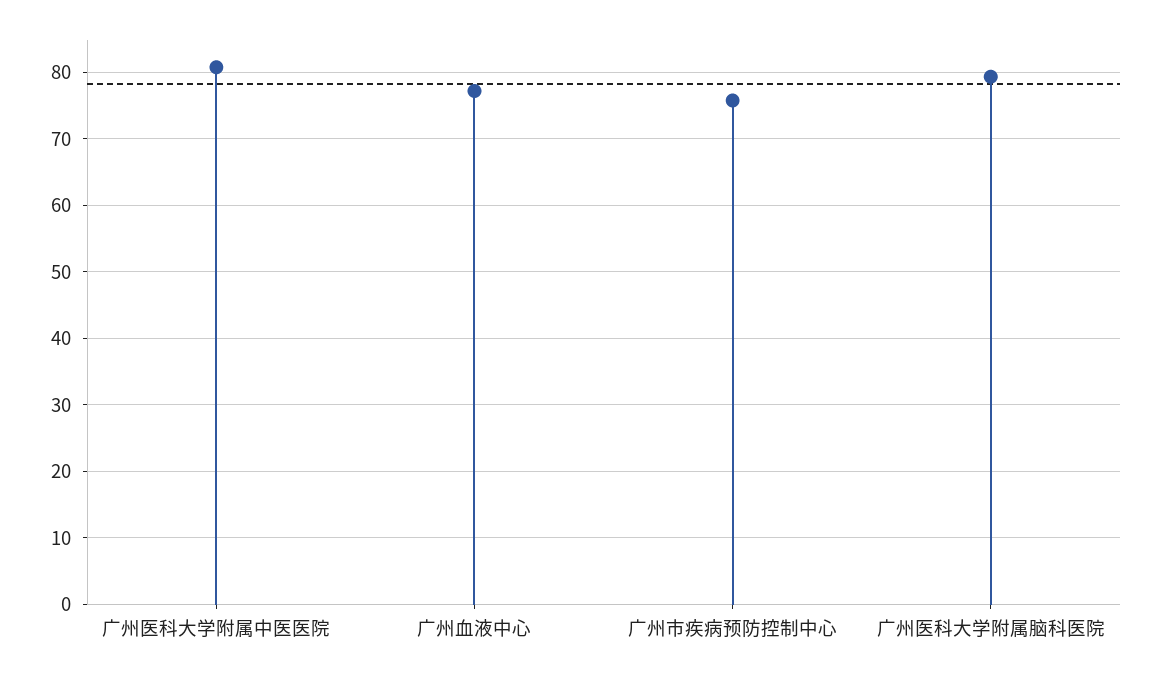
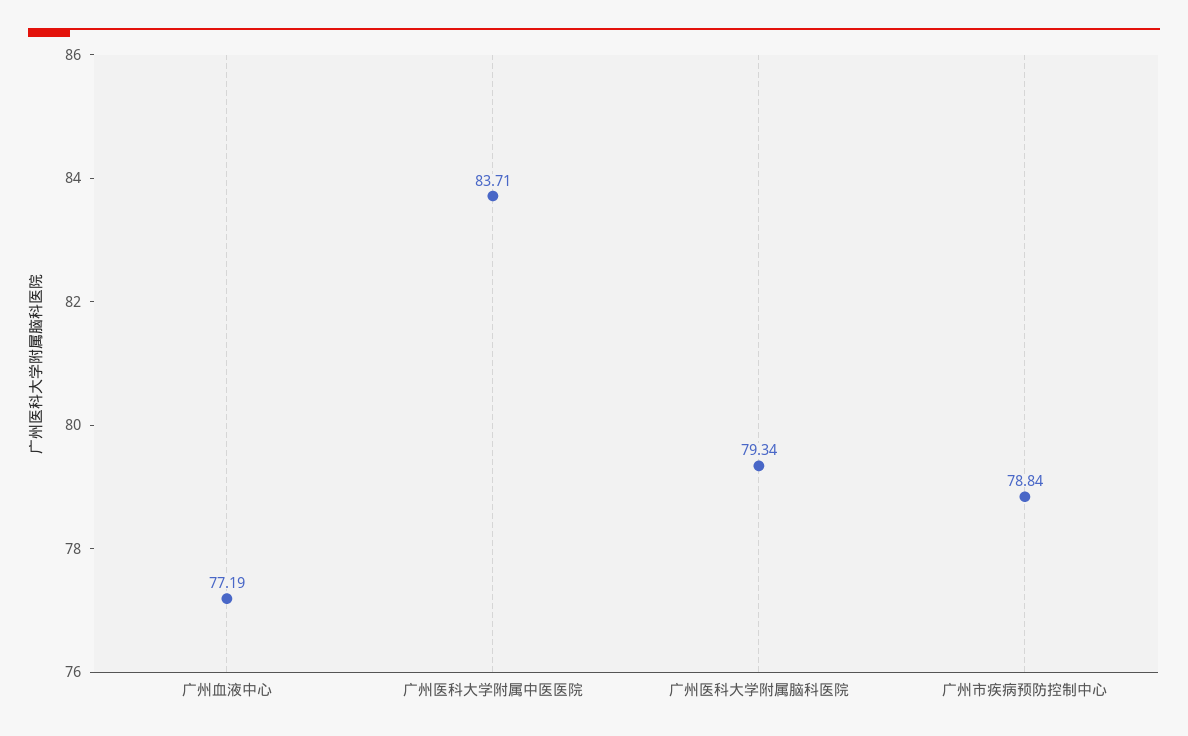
广州医科大学附属中医医院: 81 -> 83.71
广州市疾病预防控制中心: 76 -> 78.84

